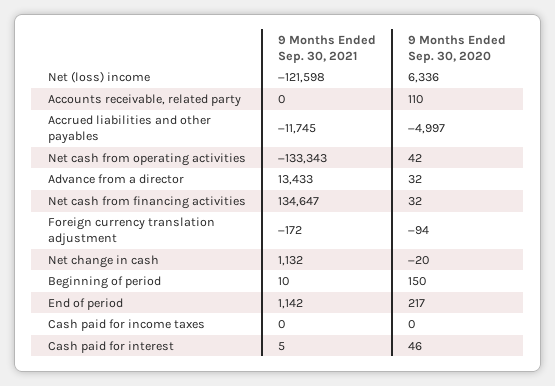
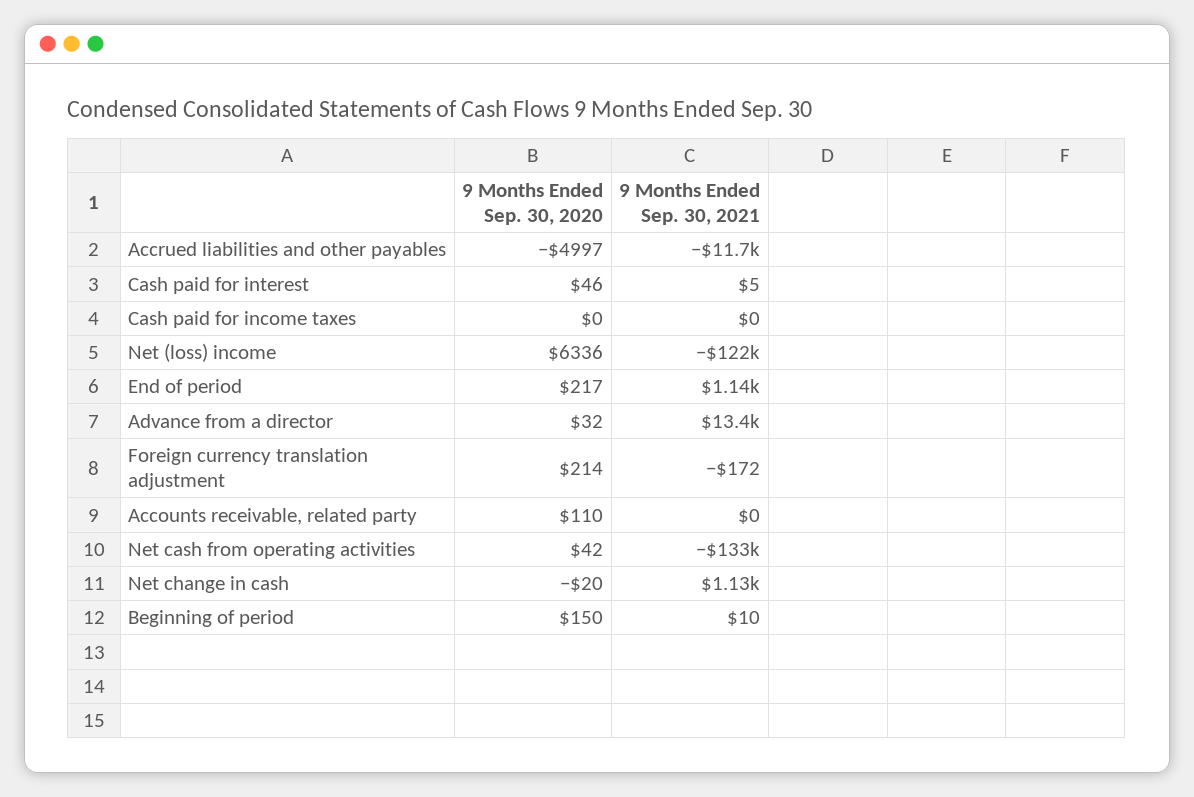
9 Months Ended Sep. 30, 2021, Net cash from financing activities: 134647 -> none
9 Months Ended Sep. 30, 2020, Net cash from financing activities: 32 -> none
9 Months Ended Sep. 30, 2020, Foreign currency translation adjustment: -94 -> 214

